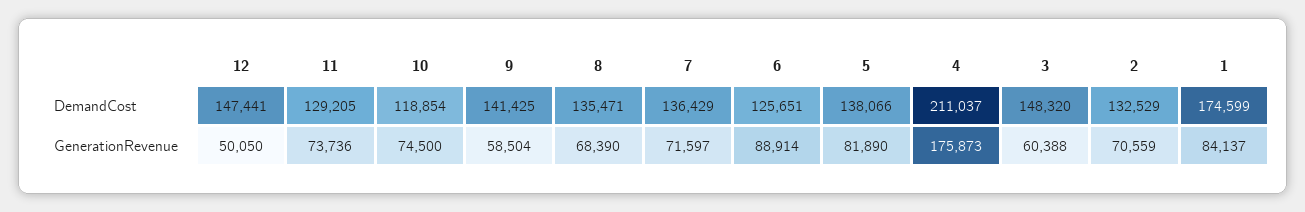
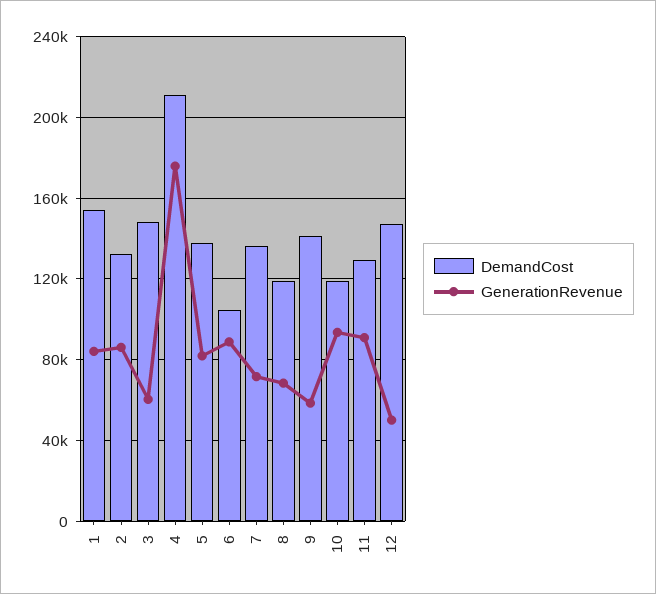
DemandCost, 8: 135471 -> 120000
DemandCost, 6: 125651 -> 105000
DemandCost, 1: 174599 -> 155000
GenerationRevenue, 11: 73736 -> 90000
GenerationRevenue, 10: 74500 -> 95000
GenerationRevenue, 2: 70559 -> 85000

